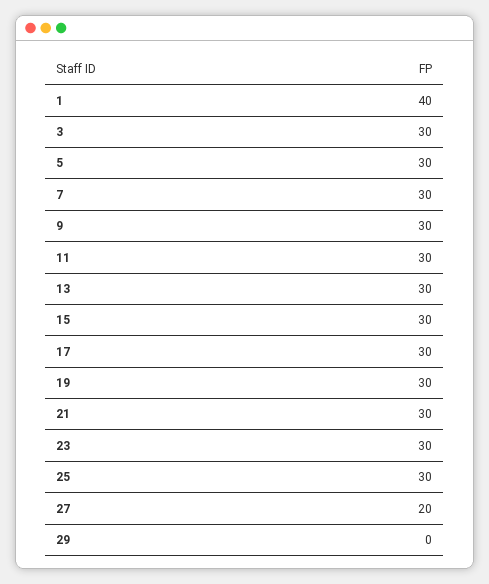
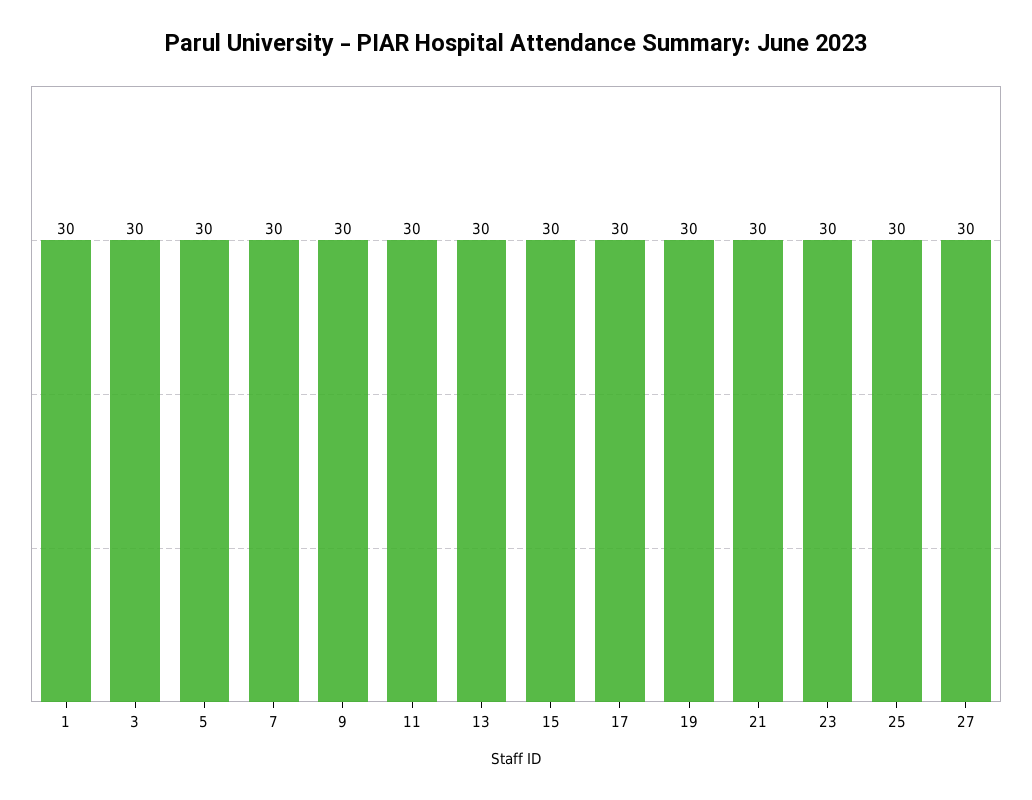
1: 40 -> 30
27: 20 -> 30
29: 0 -> none

